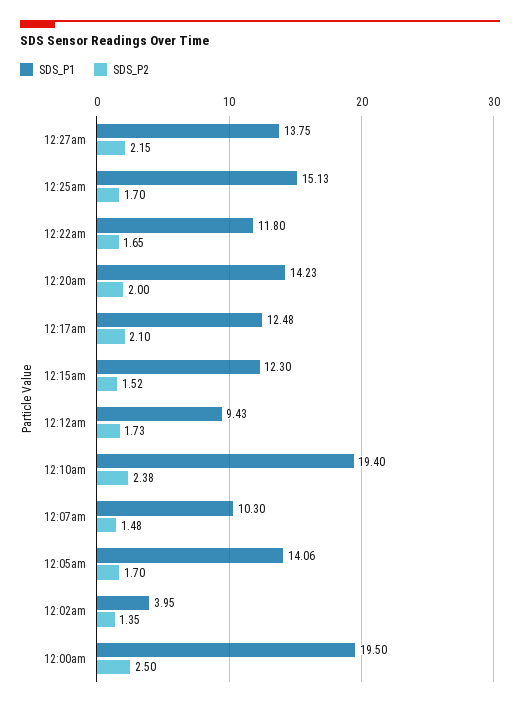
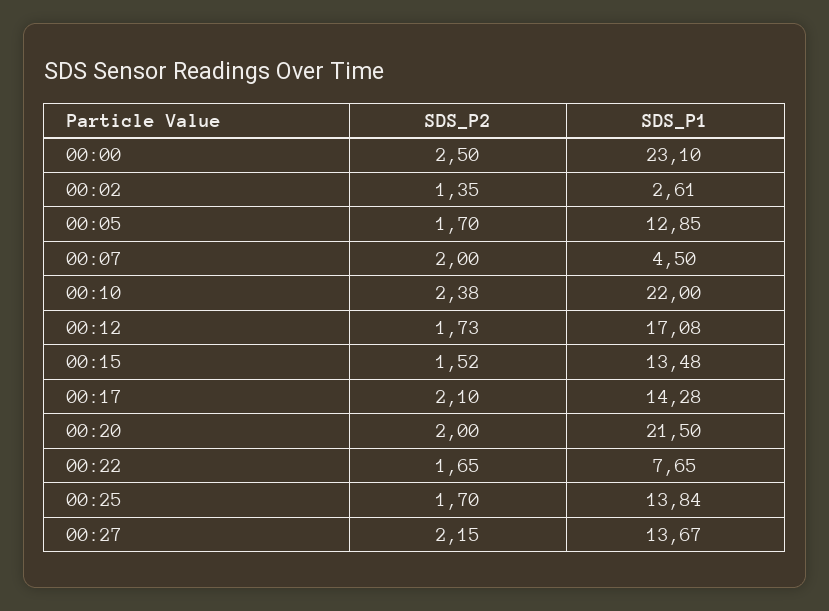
SDS_P1, 12:27am: 13.75 -> 13.67
SDS_P1, 12:25am: 15.13 -> 13.84
SDS_P1, 12:22am: 11.8 -> 7.65
SDS_P1, 12:20am: 14.23 -> 21.5
SDS_P1, 12:17am: 12.48 -> 14.28
SDS_P1, 12:15am: 12.3 -> 13.48
SDS_P1, 12:12am: 9.43 -> 17.08
SDS_P1, 12:10am: 19.4 -> 22
SDS_P1, 12:07am: 10.3 -> 4.5
SDS_P2, 12:07am: 1.48 -> 2
SDS_P1, 12:05am: 14.06 -> 12.85
SDS_P1, 12:02am: 3.95 -> 2.61
SDS_P1, 12:00am: 19.5 -> 23.1

